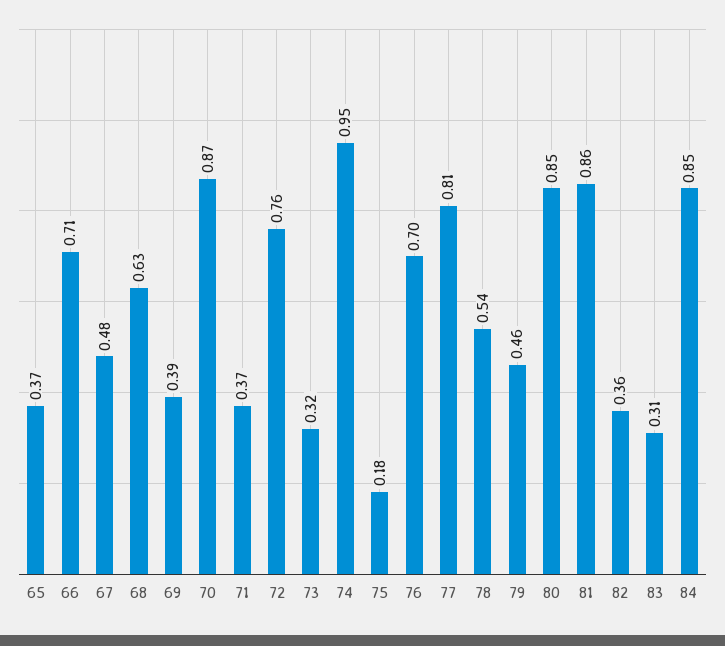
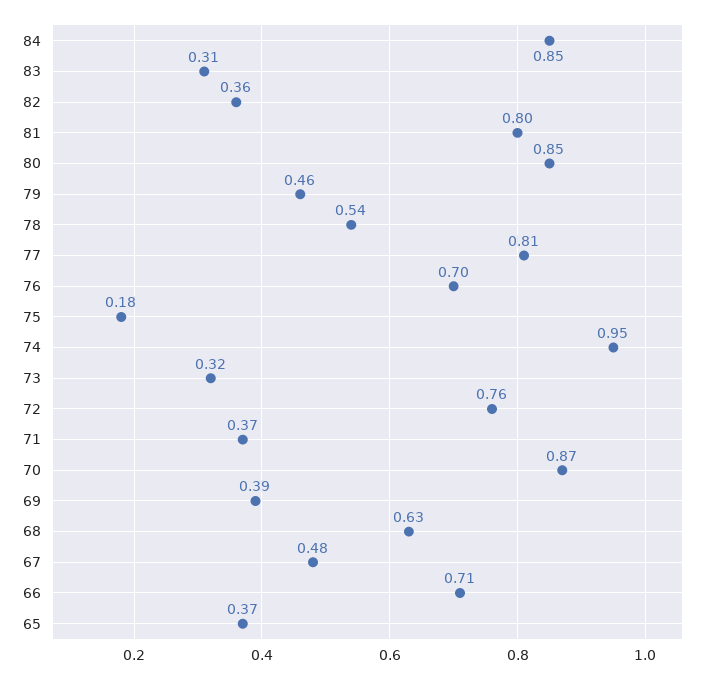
81: 0.86 -> 0.8

